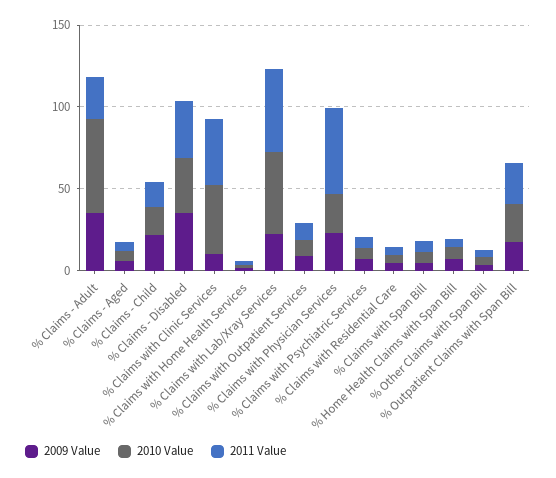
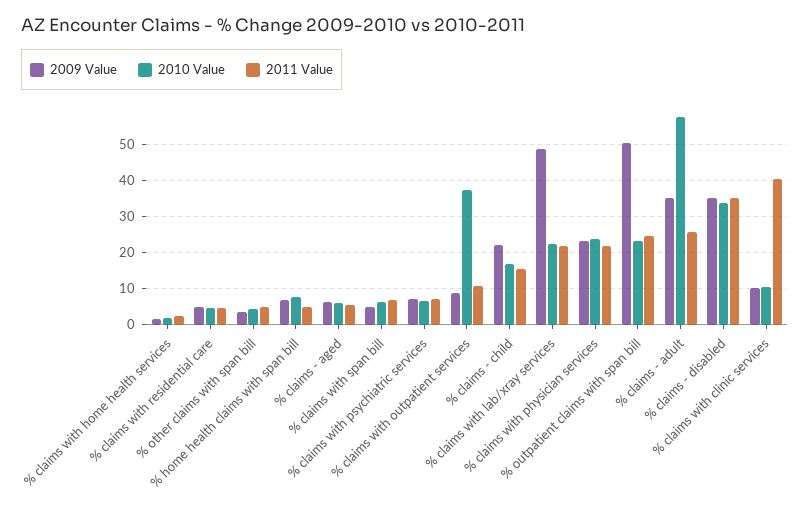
2010 Value, % Claims with Clinic Services: 40 -> 10
2009 Value, % Claims with Lab/Xray Services: 20 -> 48
2010 Value, % Claims with Lab/Xray Services: 50 -> 22
2011 Value, % Claims with Lab/Xray Services: 50 -> 22
2010 Value, % Claims with Outpatient Services: 10 -> 38
2011 Value, % Claims with Physician Services: 50 -> 22
2009 Value, % Outpatient Claims with Span Bill: 20 -> 50

